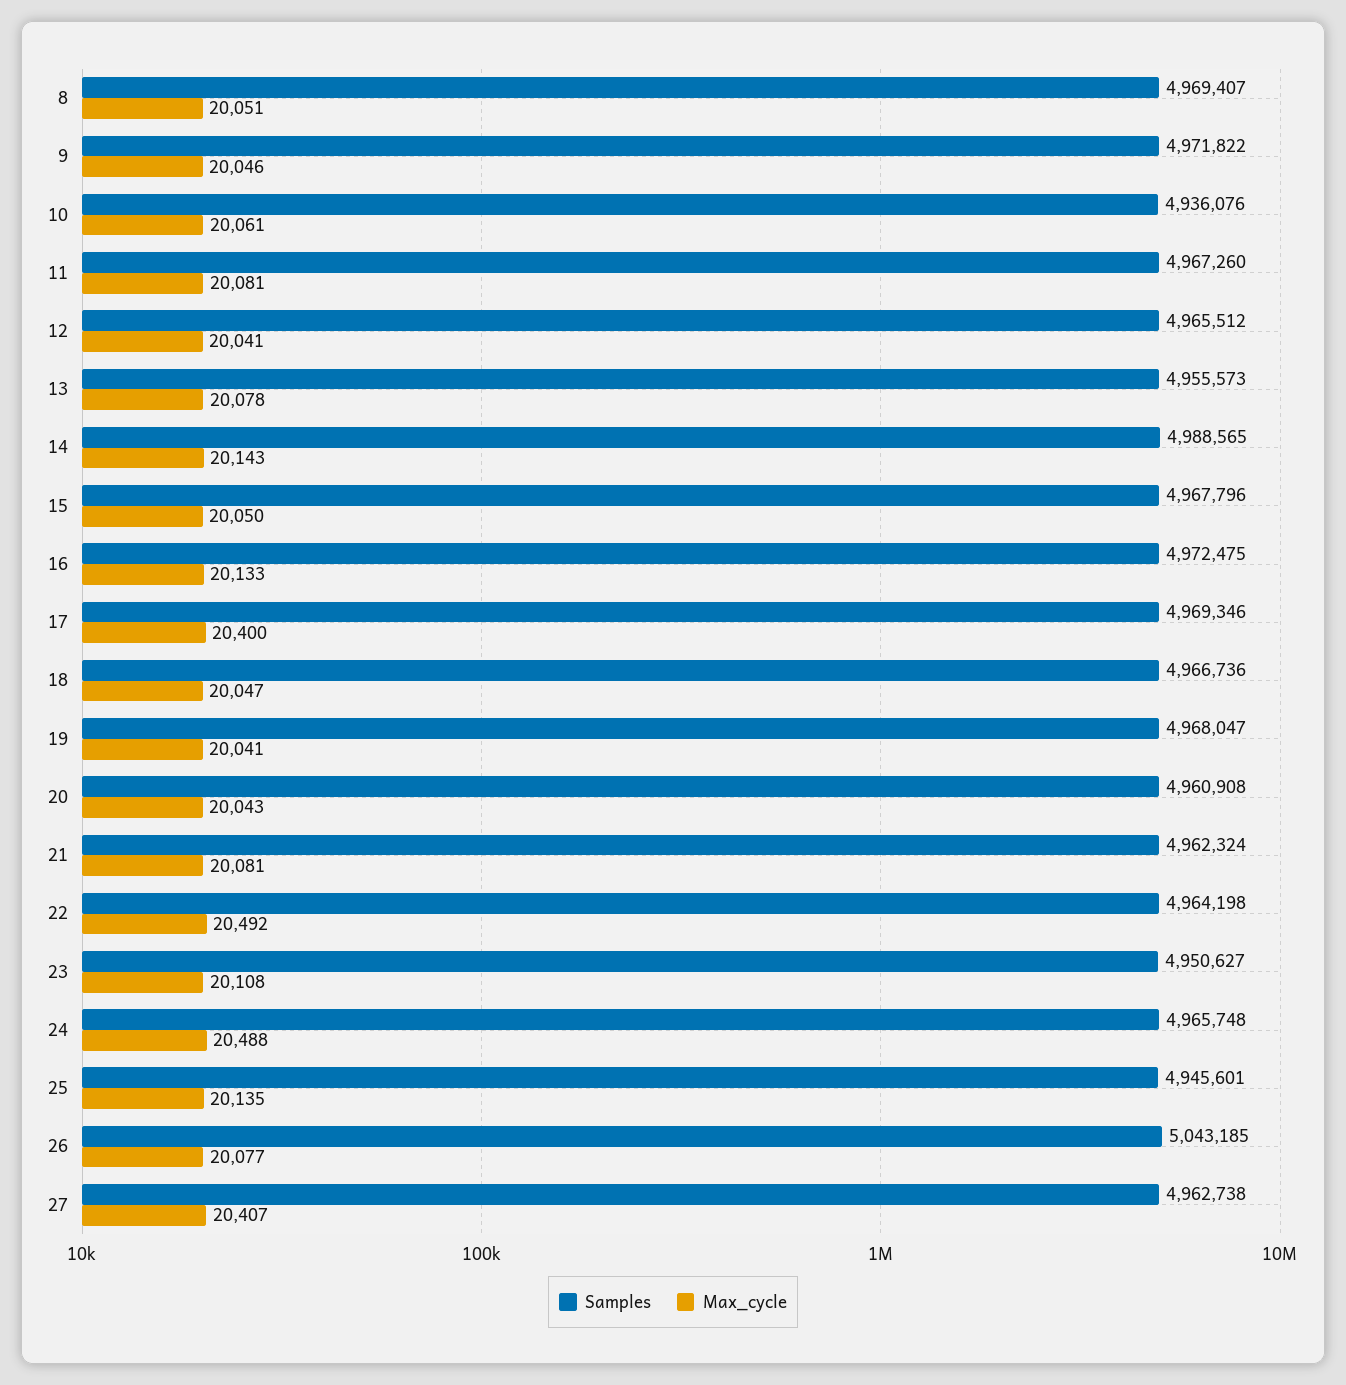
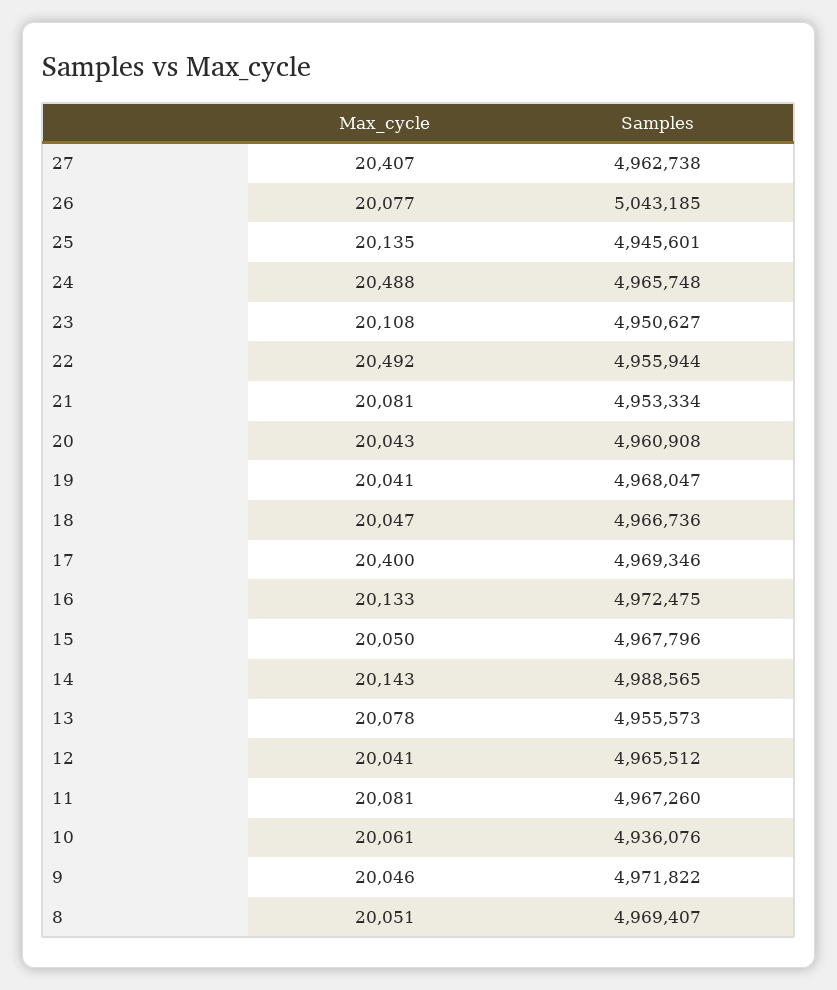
Samples, 21: 4962324 -> 4953334
Samples, 22: 4964198 -> 4955944

